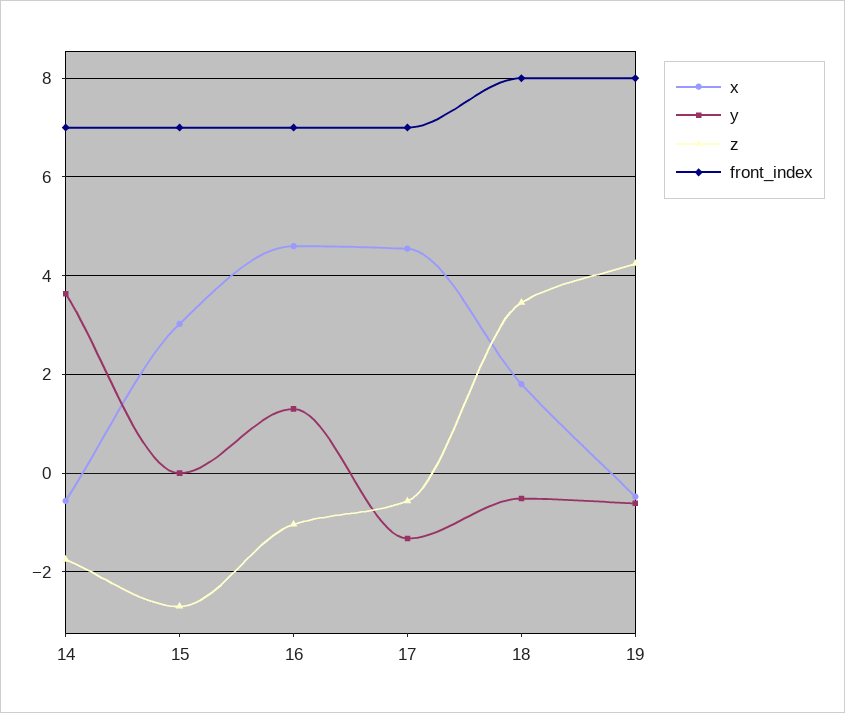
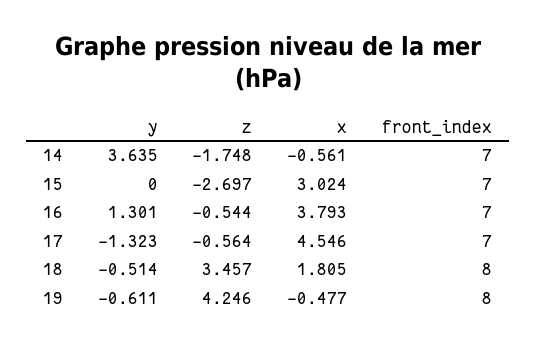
x, 16: 4.6 -> 3.793
z, 16: -1 -> -0.544

